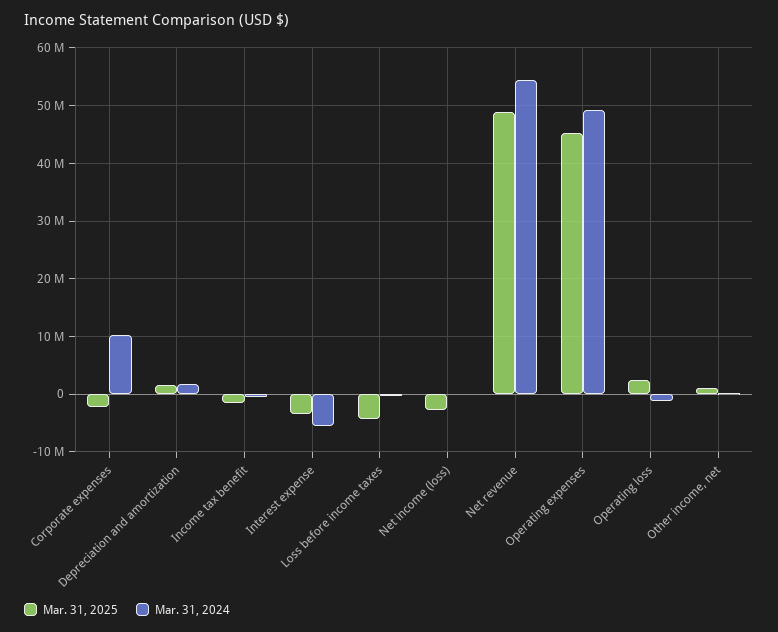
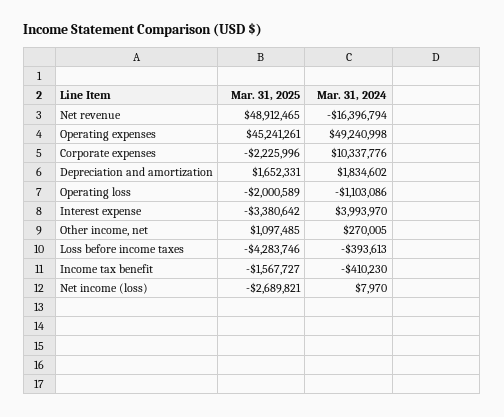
Mar. 31, 2024, Interest expense: -6000000 -> 3993970
Mar. 31, 2024, Net revenue: 54000000 -> -16396794
Mar. 31, 2025, Operating loss: 2000000 -> -2000589

